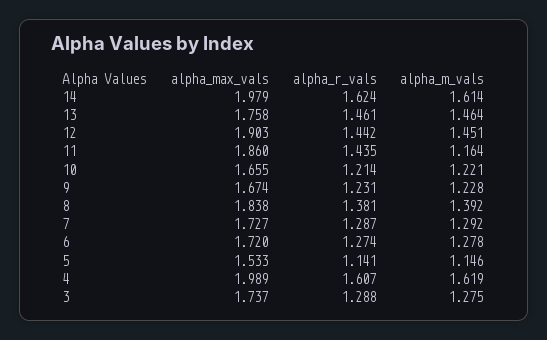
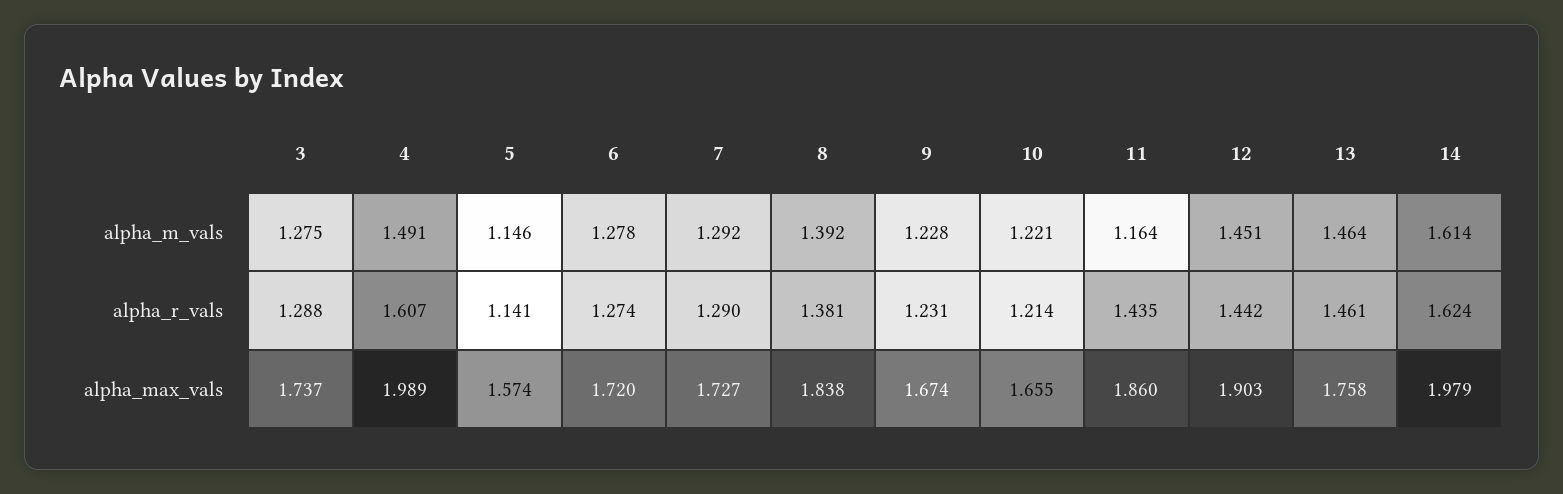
alpha_r_vals, 7: 1.287 -> 1.29
alpha_max_vals, 5: 1.533 -> 1.574
alpha_m_vals, 4: 1.619 -> 1.491

